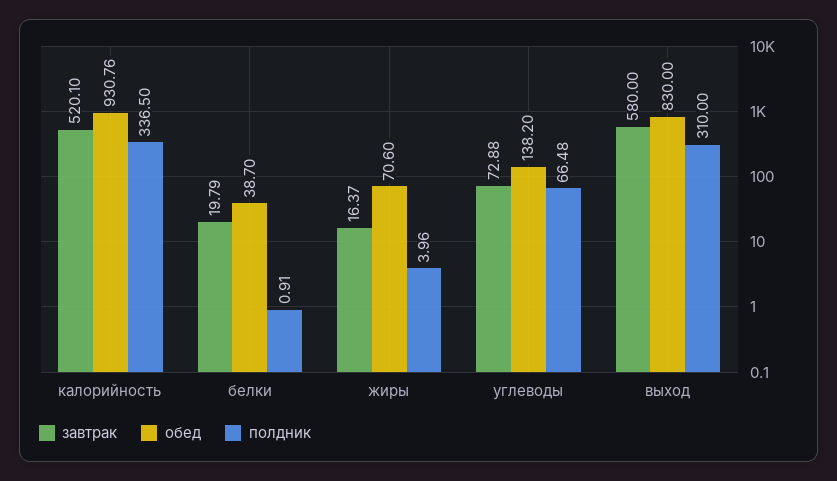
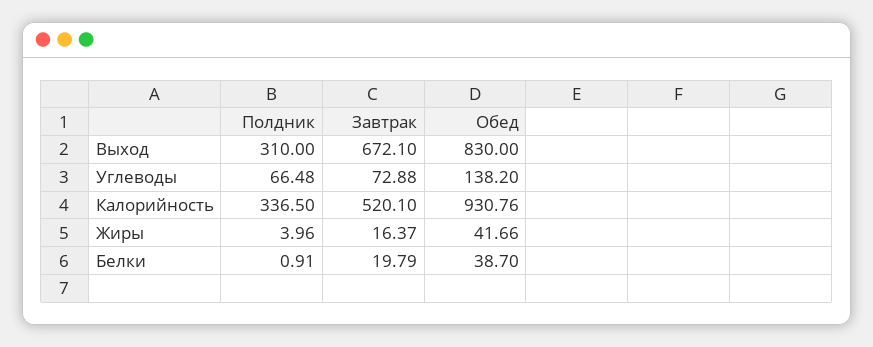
обед, жиры: 70.6 -> 41.66
завтрак, выход: 580 -> 672.1

